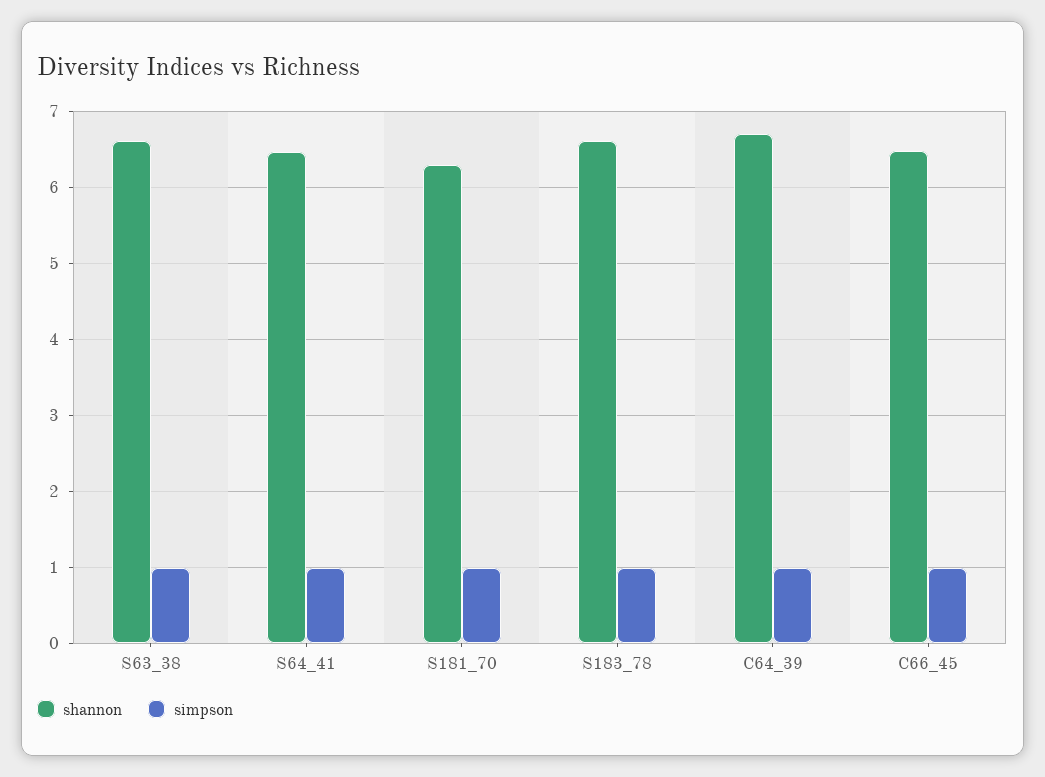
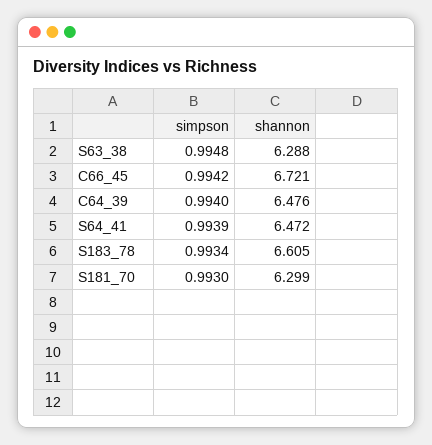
shannon, S63_38: 6.6 -> 6.288
shannon, C64_39: 6.7 -> 6.476
shannon, C66_45: 6.5 -> 6.721

